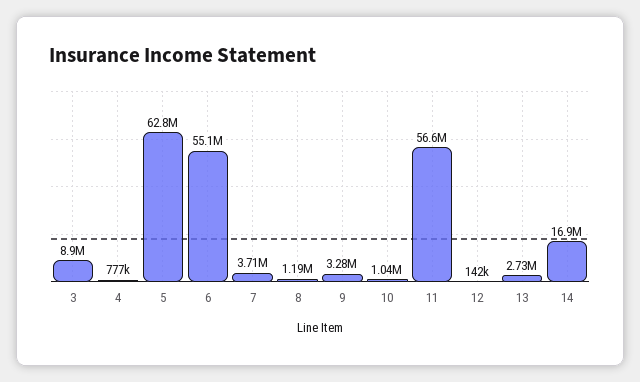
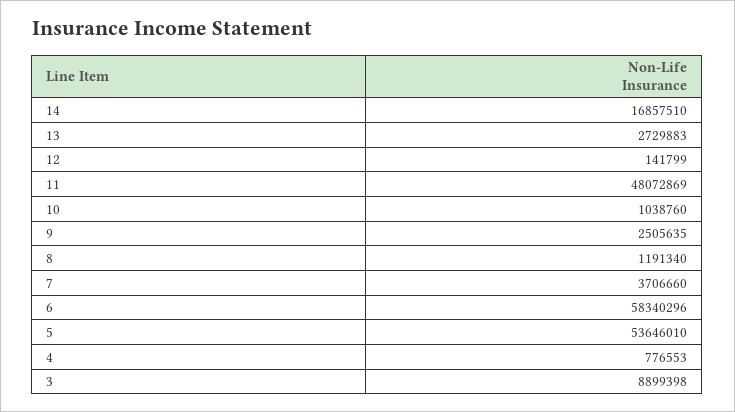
5: 62800000 -> 53646010
6: 55100000 -> 58340296
9: 3280000 -> 2505635
11: 56600000 -> 48072869

